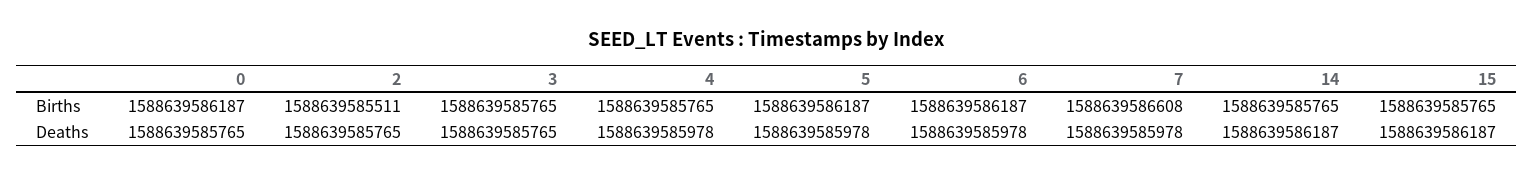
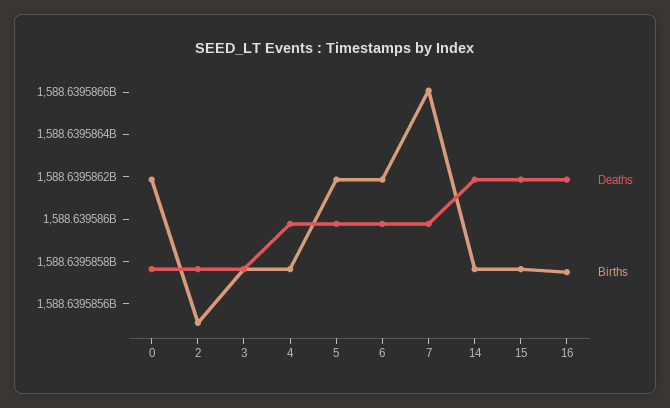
Deaths, 16: none -> 1588639586200
Births, 16: none -> 1588639585750

